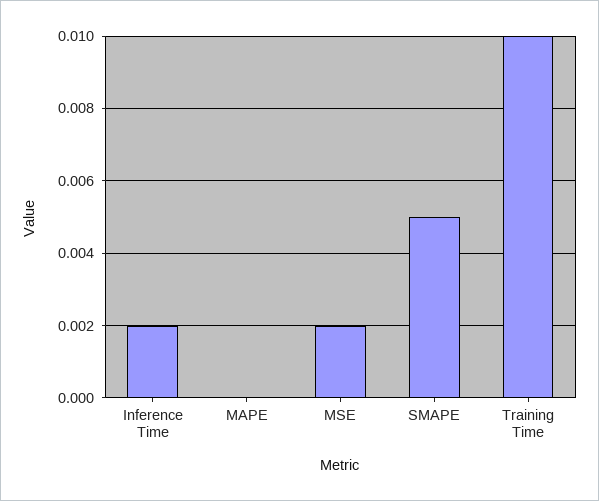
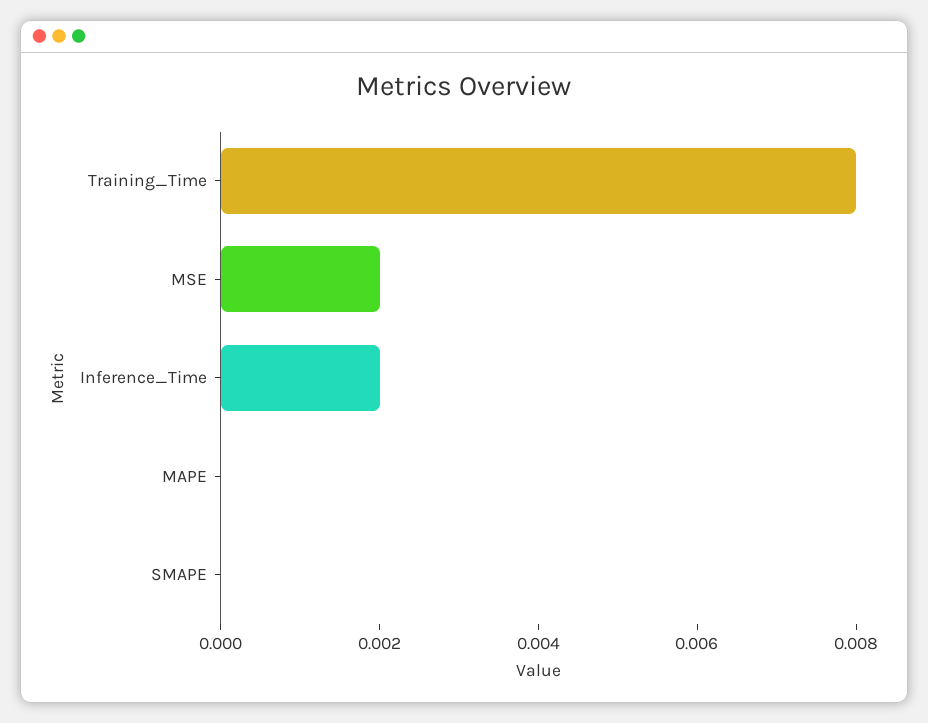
SMAPE: 0.005 -> 0
Training Time: 0.01 -> 0.008

